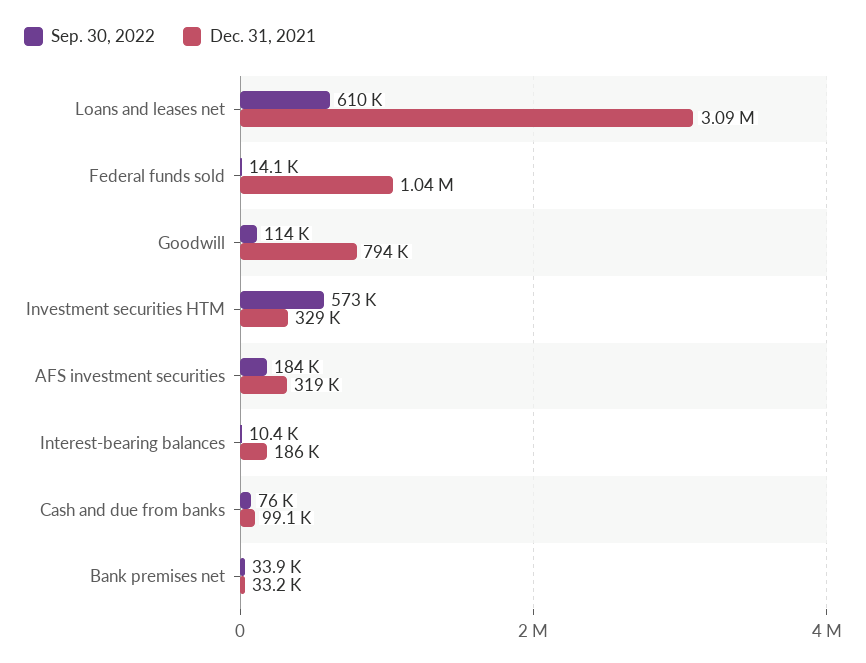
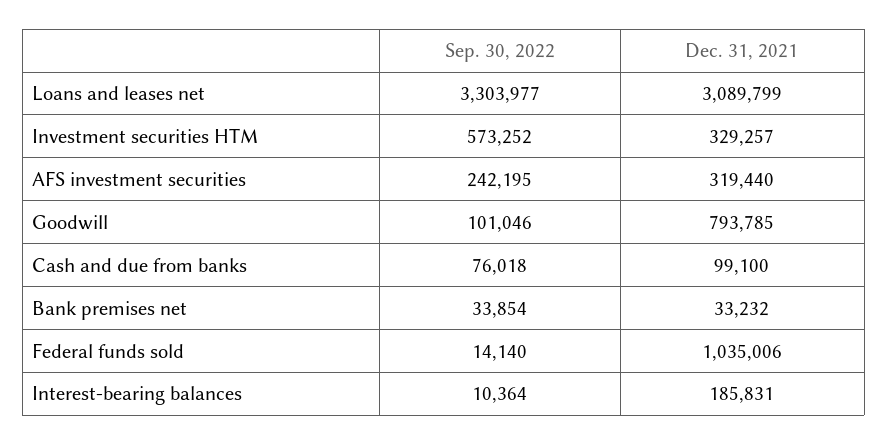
Sep. 30, 2022, Loans and leases net: 610000 -> 3303977
Sep. 30, 2022, Goodwill: 114000 -> 101046
Sep. 30, 2022, AFS investment securities: 184000 -> 242195

